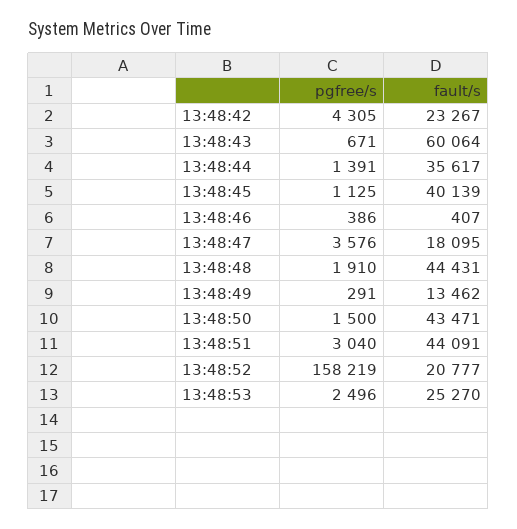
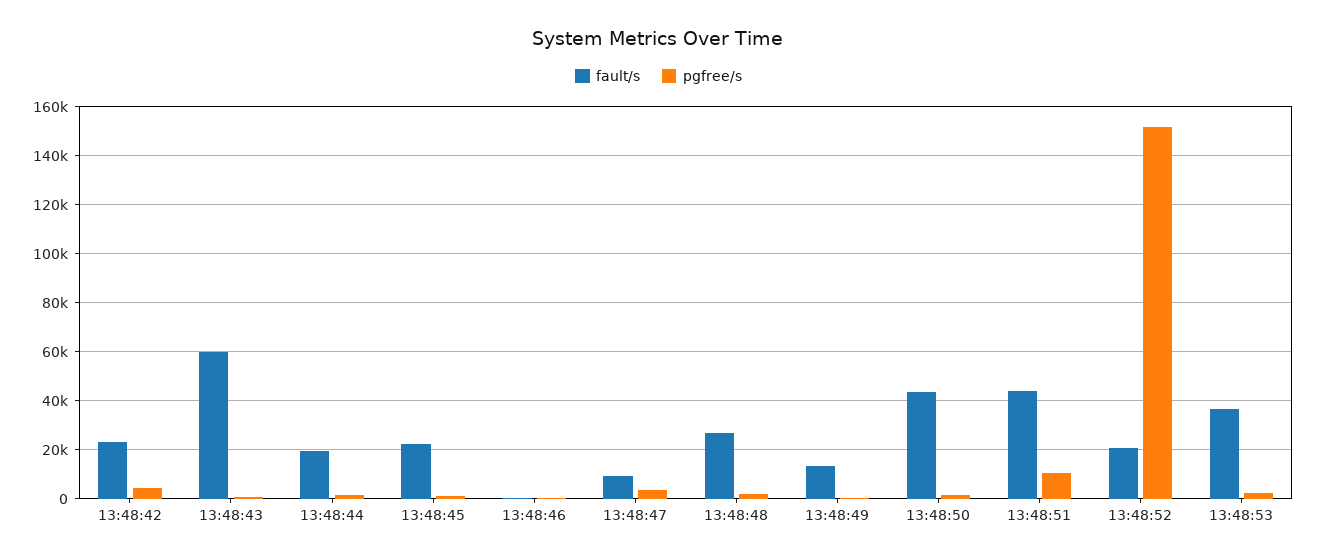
fault/s, 13:48:44: 35617 -> 20000
fault/s, 13:48:45: 40139 -> 22500
fault/s, 13:48:47: 18095 -> 10000
fault/s, 13:48:48: 44431 -> 27500
pgfree/s, 13:48:51: 3040 -> 10000
pgfree/s, 13:48:52: 158219 -> 152500
fault/s, 13:48:53: 25270 -> 37500

